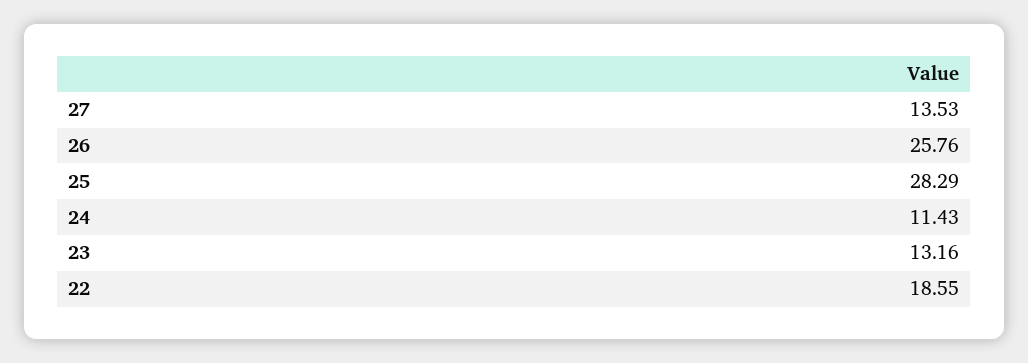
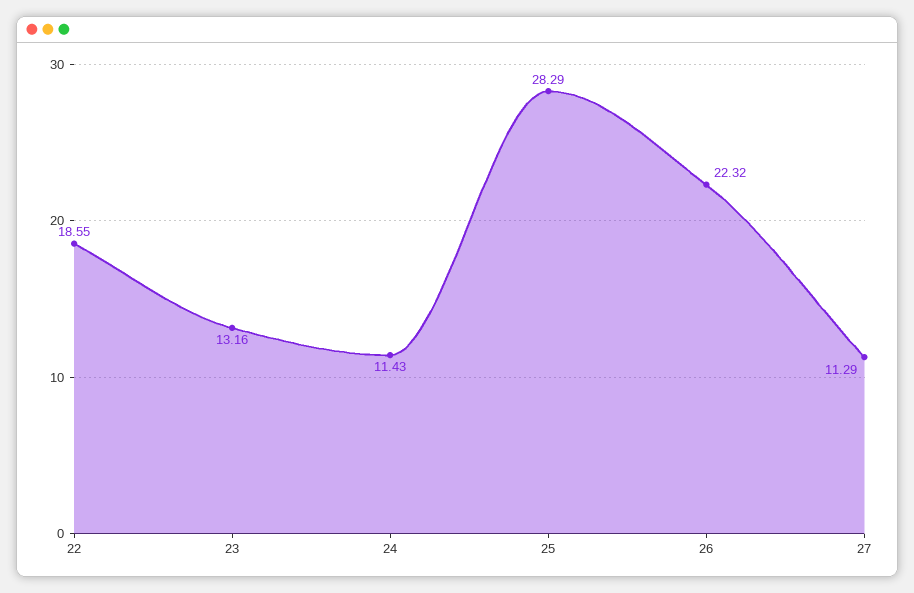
27: 13.53 -> 11.29
26: 25.76 -> 22.32

